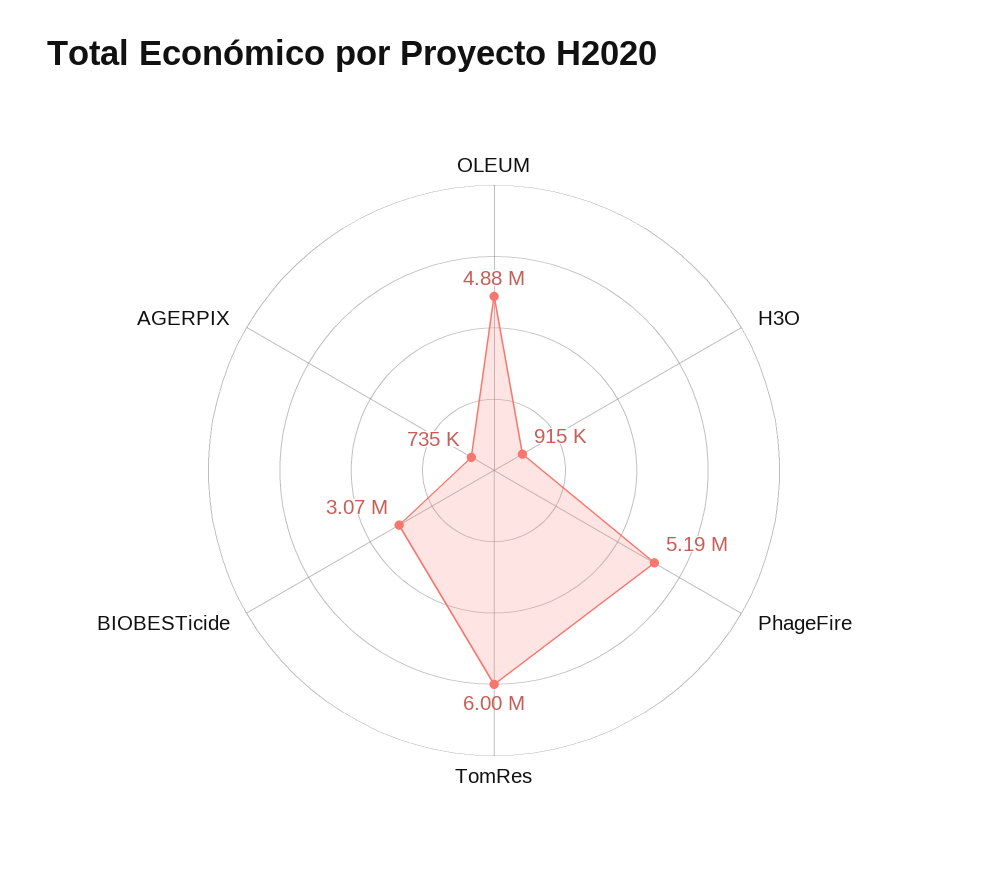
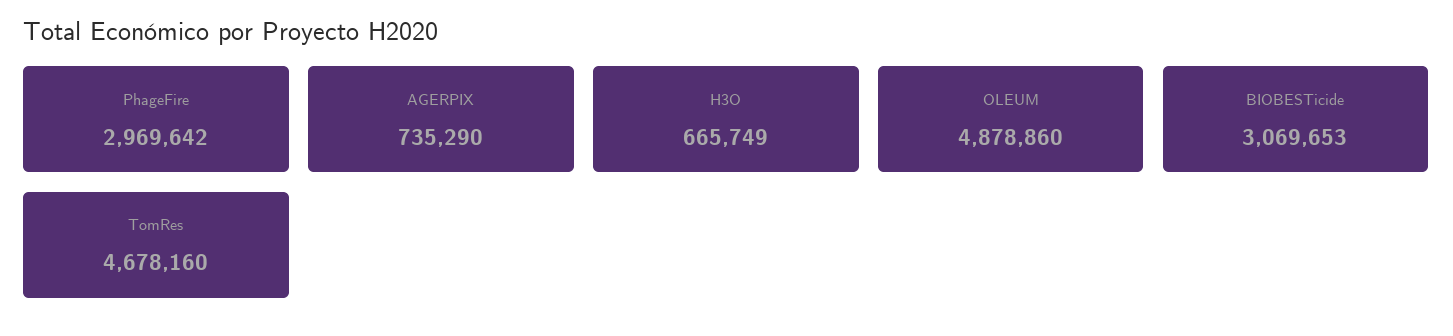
H3O: 915000 -> 665749
PhageFire: 5190000 -> 2969642
TomRes: 6000000 -> 4678160

